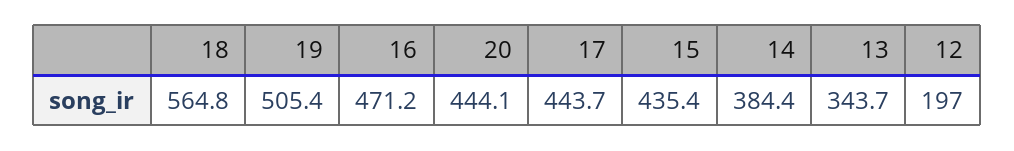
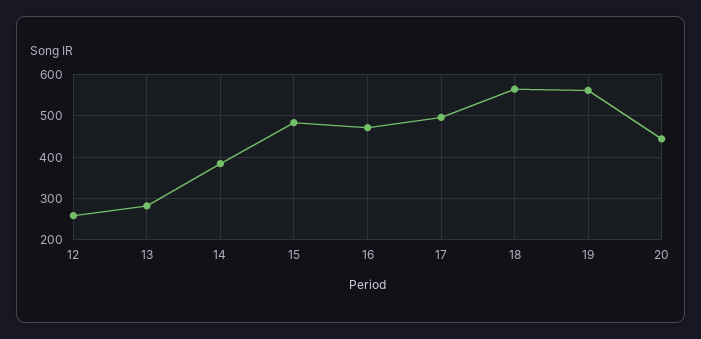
19: 505.4 -> 560
17: 443.7 -> 500
15: 435.4 -> 480
13: 343.7 -> 280
12: 197 -> 260

